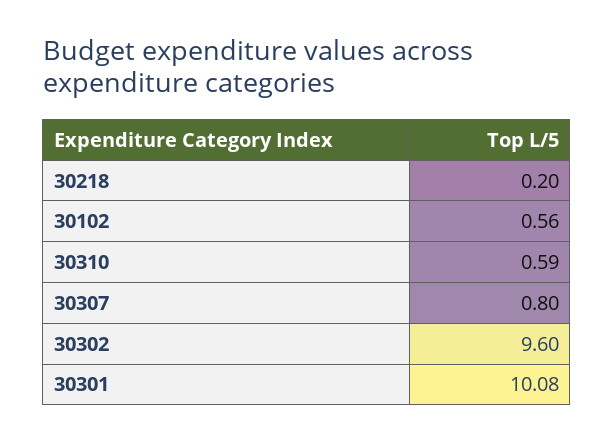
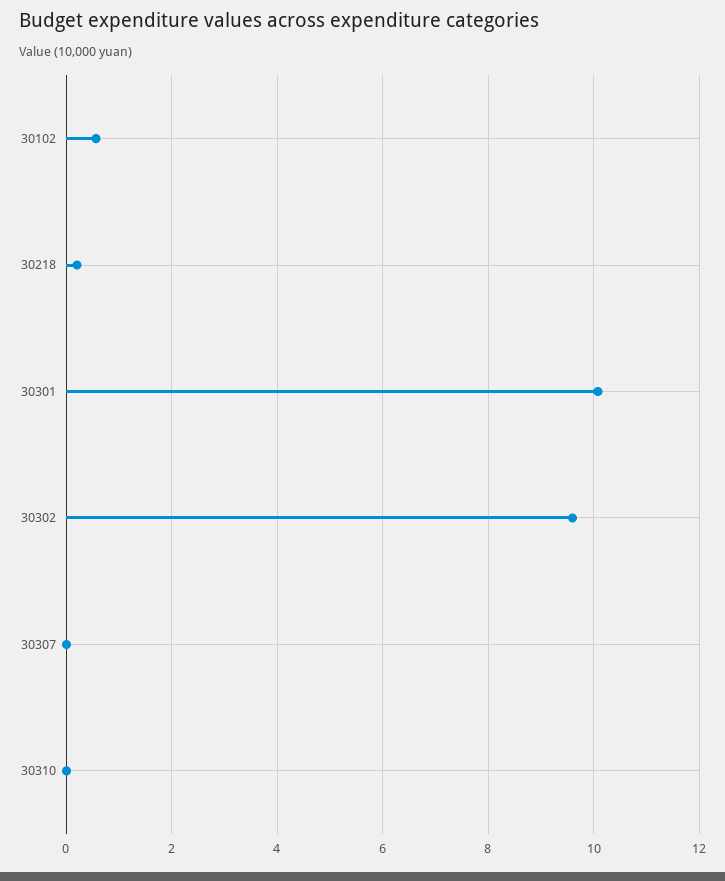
30310: 0.59 -> 0
30307: 0.8 -> 0

